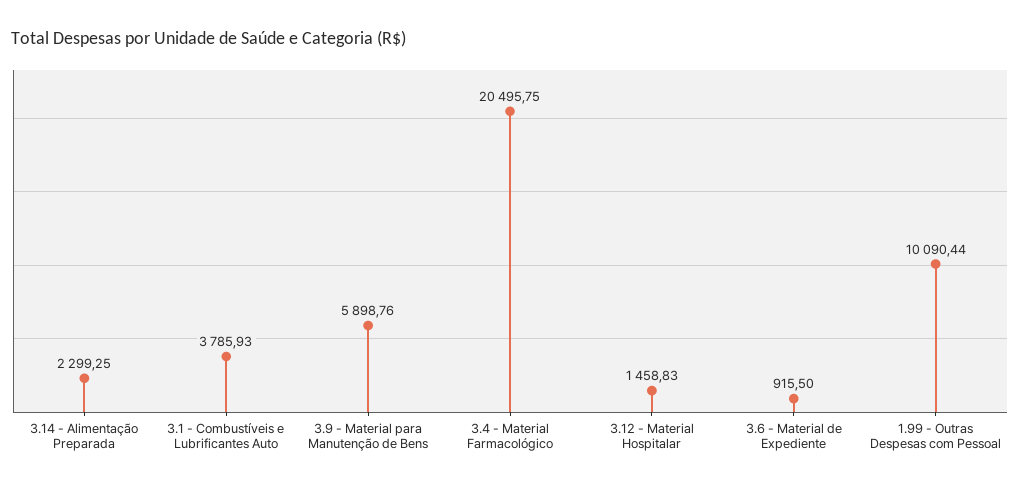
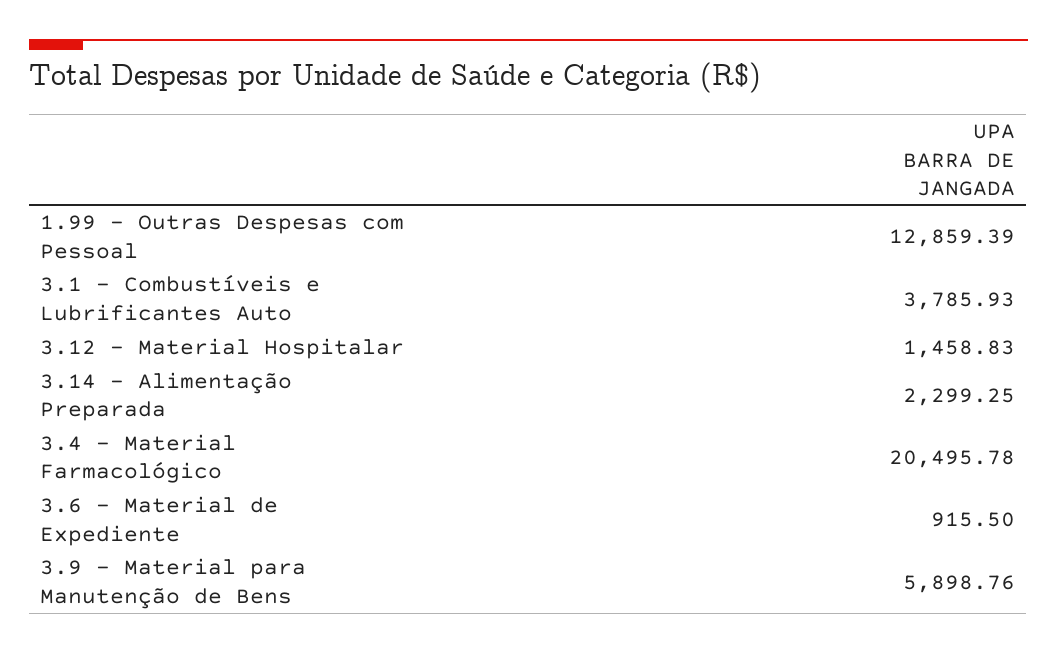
3.4 - Material Farmacológico: 20495.75 -> 20495.78
1.99 - Outras Despesas com Pessoal: 10090.44 -> 12859.39

